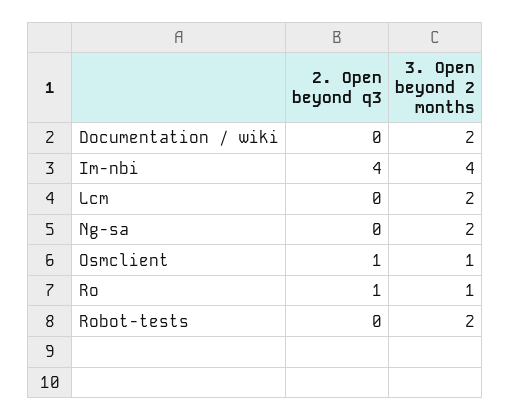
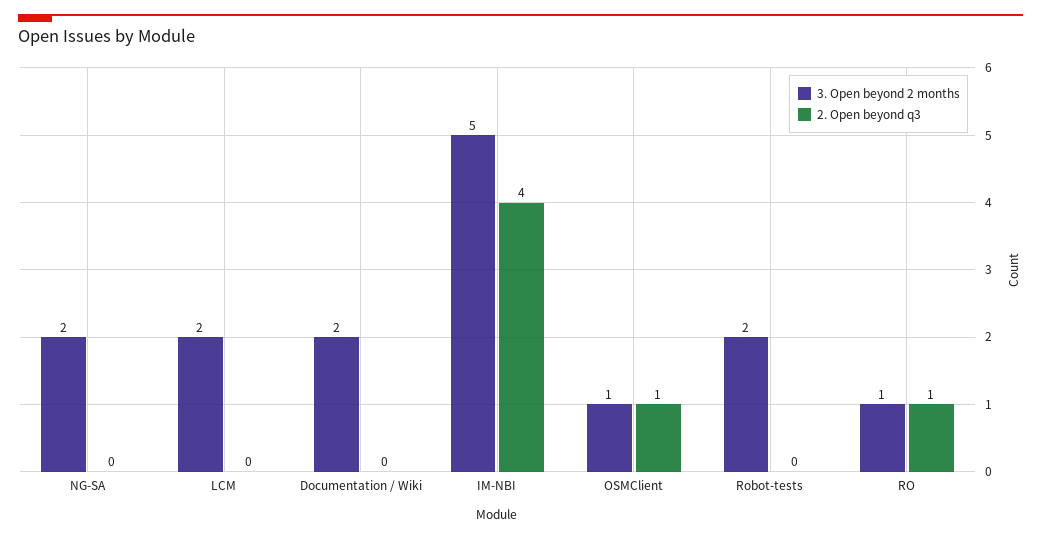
3. Open beyond 2 months, Im-nbi: 4 -> 5

